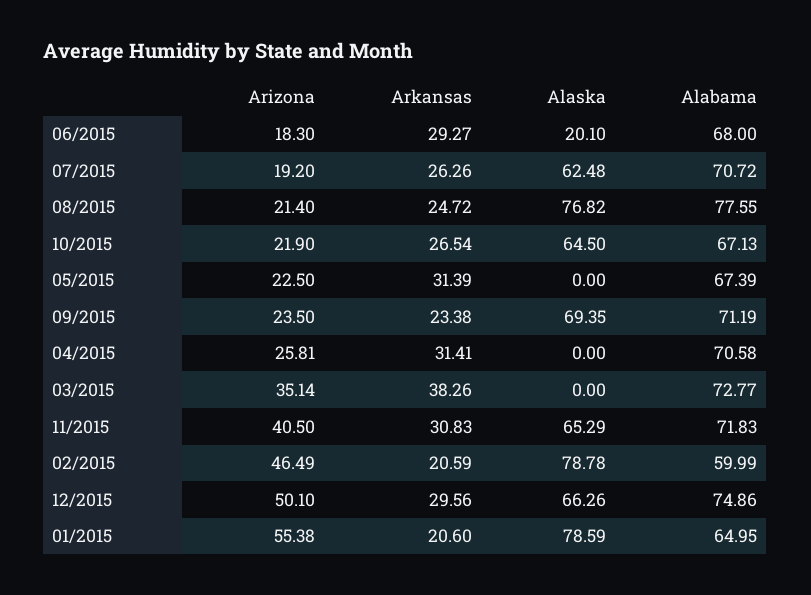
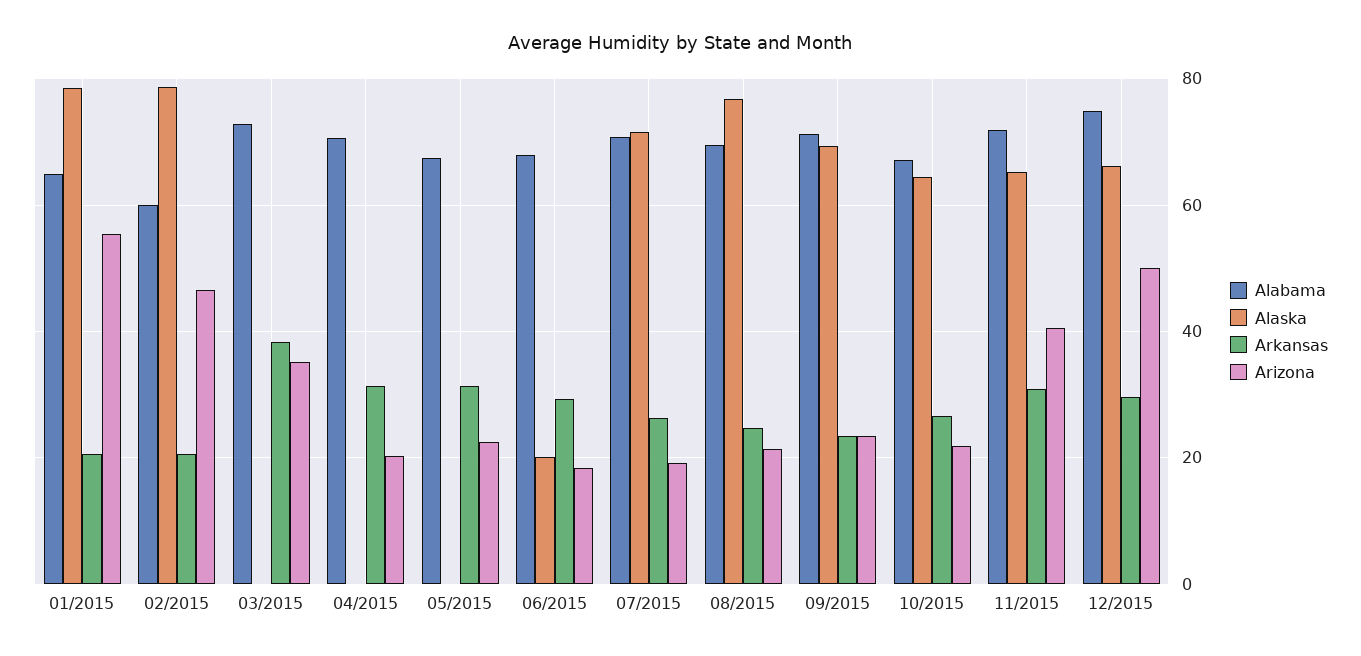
Alaska, 07/2015: 62.48 -> 72
Alabama, 08/2015: 77.55 -> 70
Arizona, 04/2015: 25.81 -> 20

